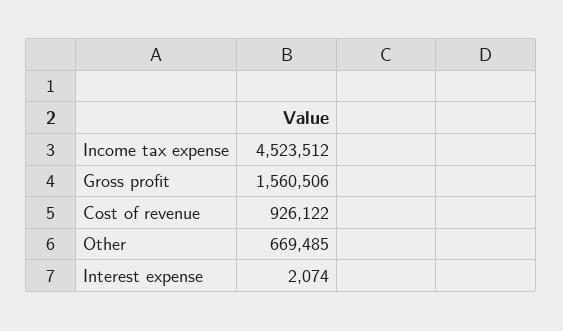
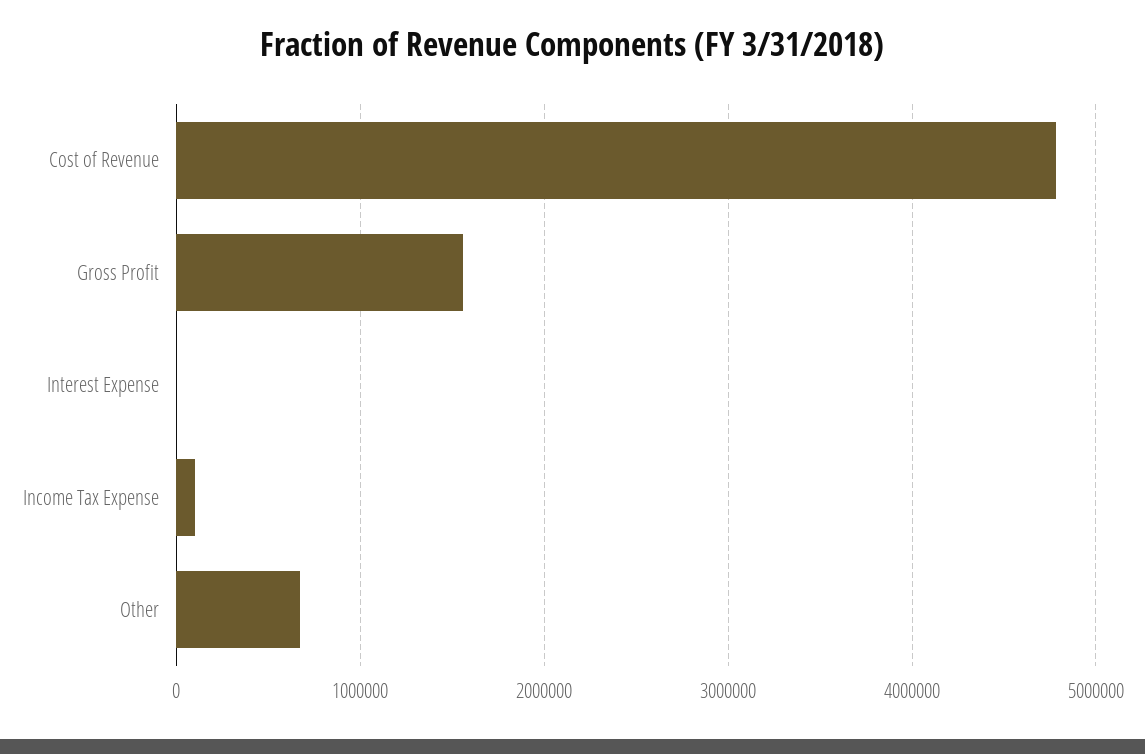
Income tax expense: 4523512 -> 100000
Cost of revenue: 926122 -> 4800000

